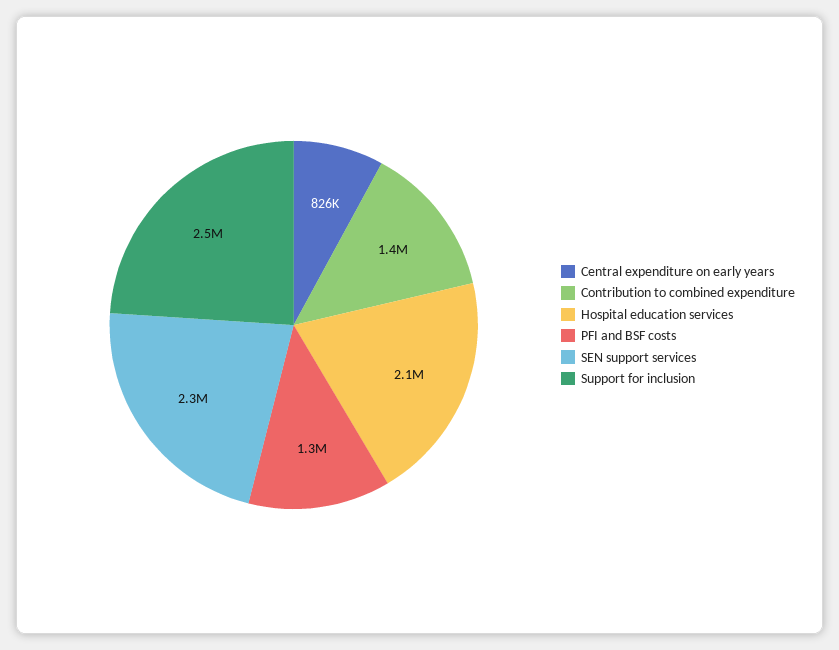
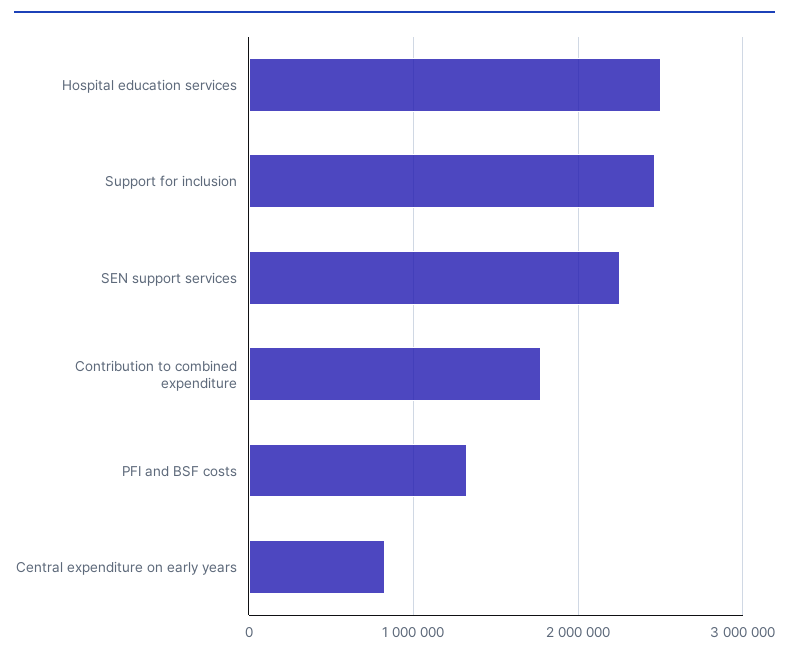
Contribution to combined expenditure: 1400000 -> 1800000
Hospital education services: 2100000 -> 2500000

